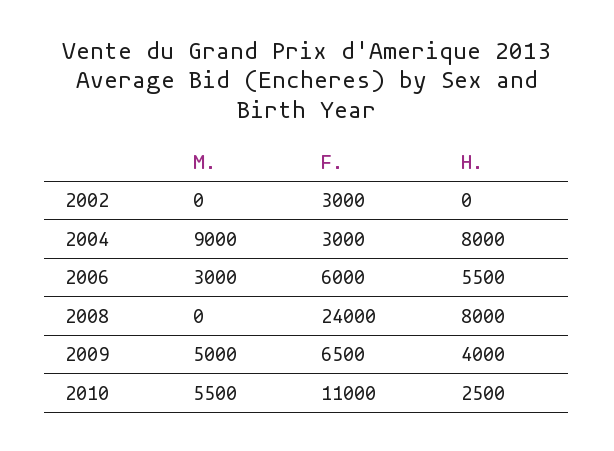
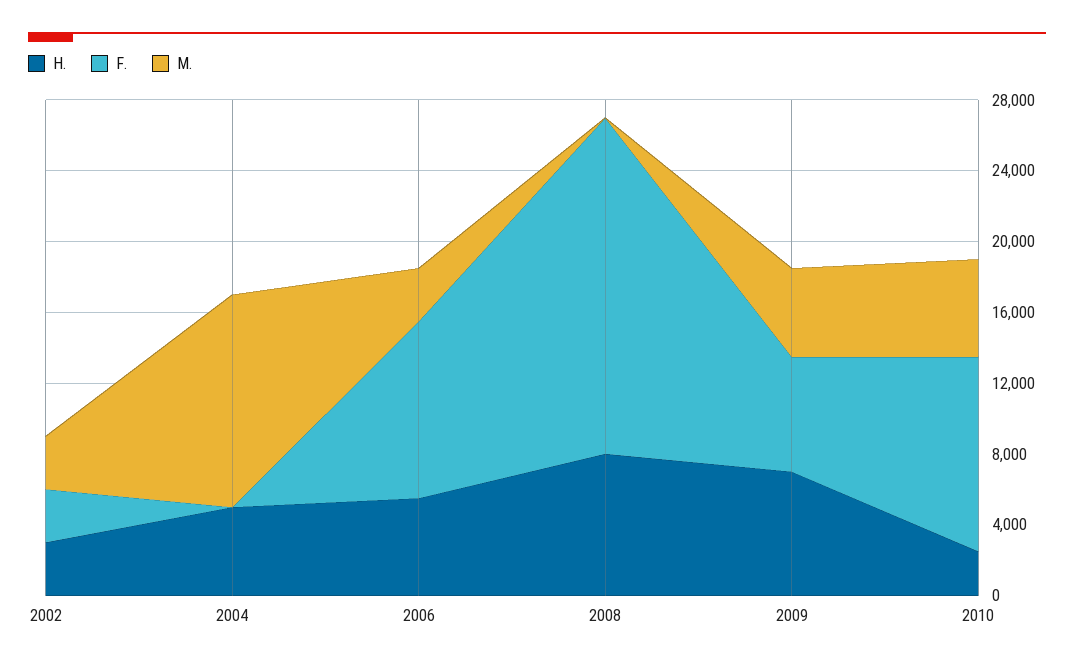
M., 2002: 0 -> 3000
H., 2002: 0 -> 3000
M., 2004: 9000 -> 12000
F., 2004: 3000 -> 0
H., 2004: 8000 -> 5000
F., 2006: 6000 -> 10000
F., 2008: 24000 -> 19000
H., 2009: 4000 -> 7000

